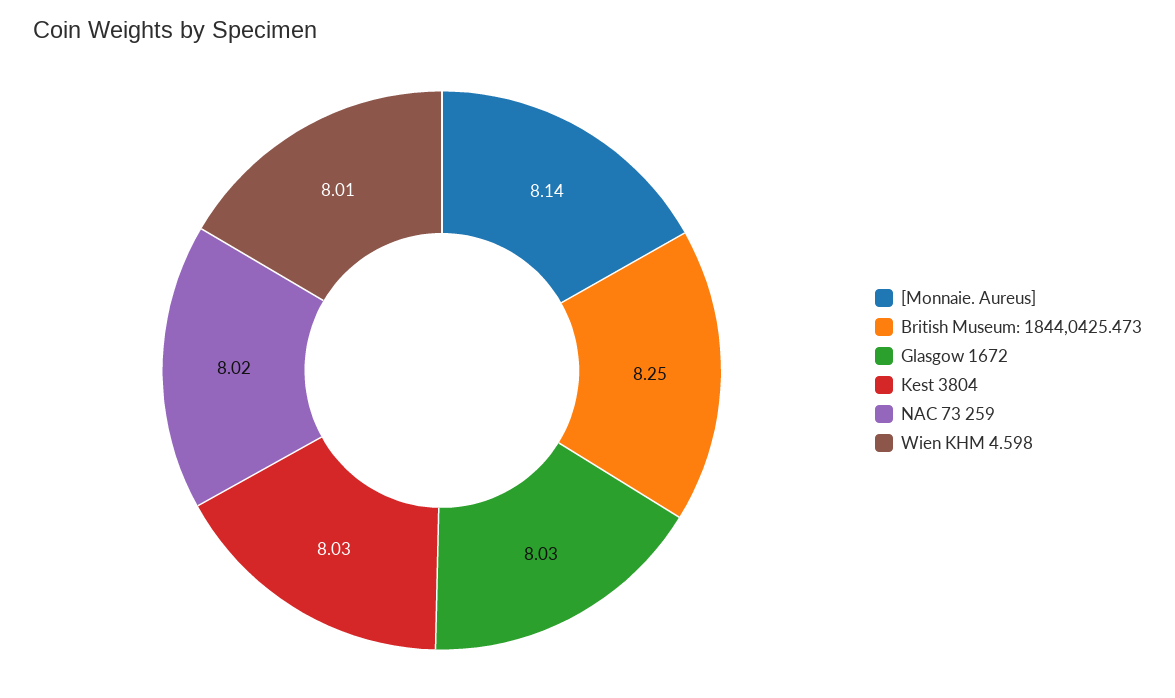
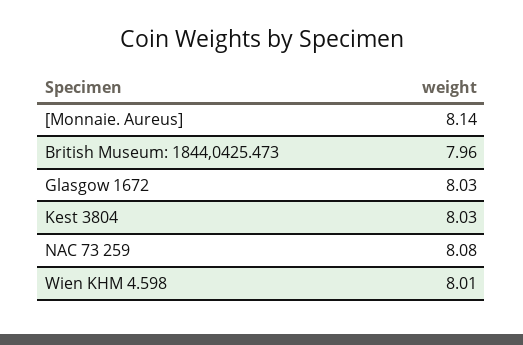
British Museum: 1844,0425.473: 8.25 -> 7.96
NAC 73 259: 8.02 -> 8.08

